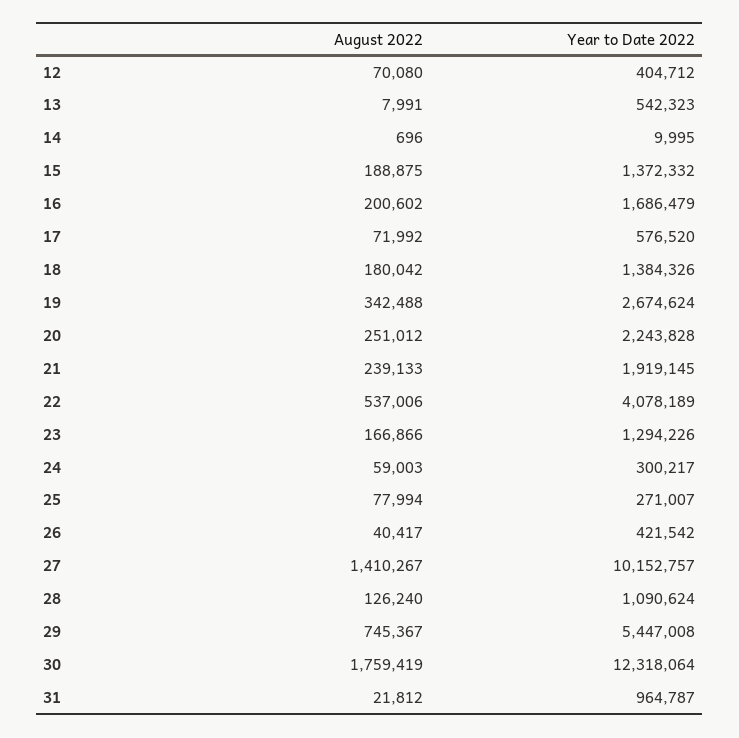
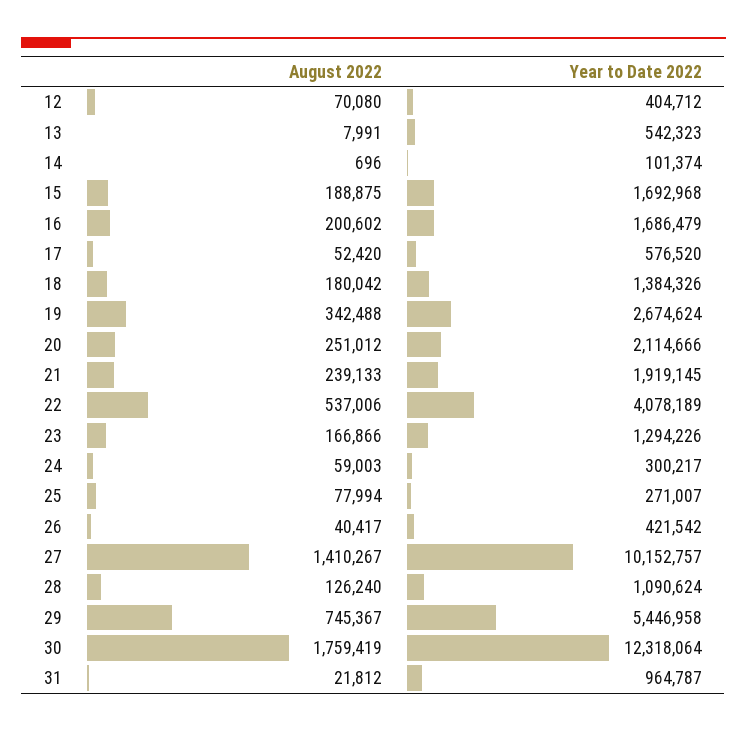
Year to Date 2022, 14: 9995 -> 101374
Year to Date 2022, 15: 1372332 -> 1692968
August 2022, 17: 71992 -> 52420
Year to Date 2022, 20: 2243828 -> 2114666
Year to Date 2022, 29: 5447008 -> 5446958

